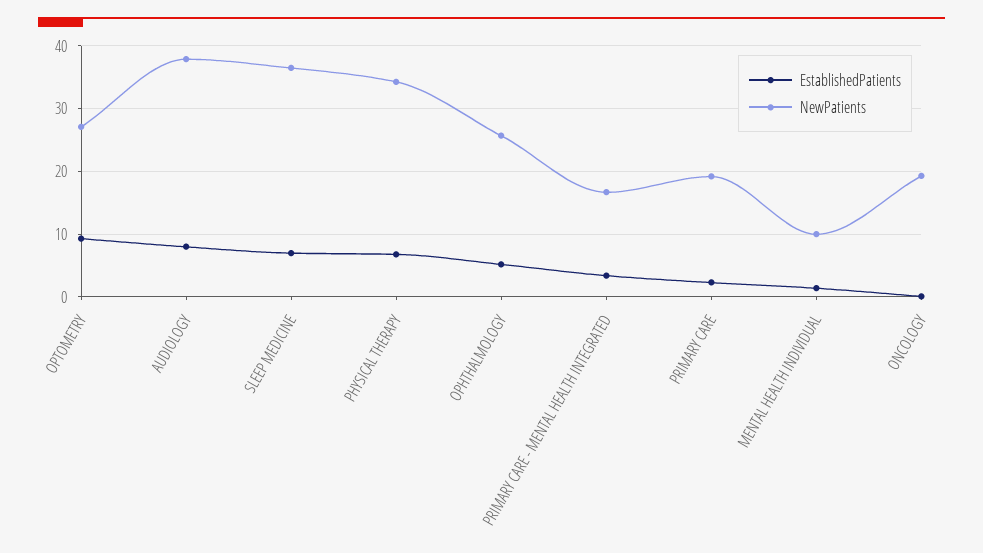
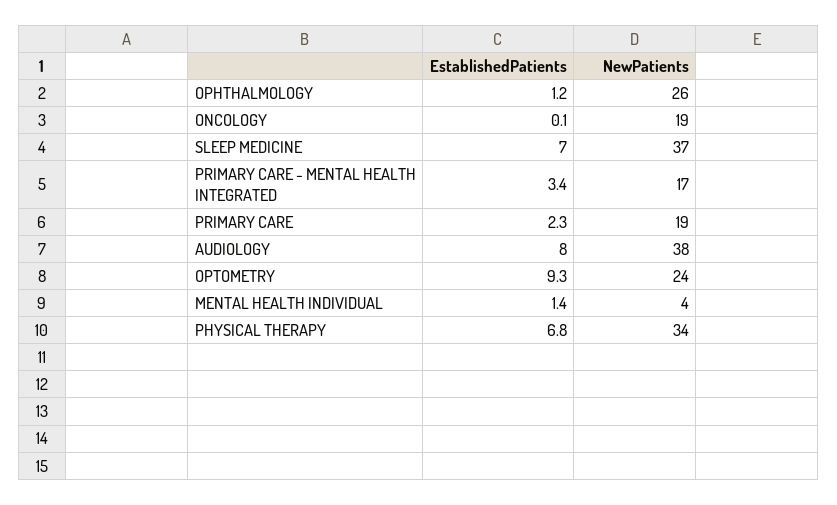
NewPatients, OPTOMETRY: 27 -> 24
EstablishedPatients, OPHTHALMOLOGY: 5 -> 1.2
NewPatients, MENTAL HEALTH INDIVIDUAL: 10 -> 4

